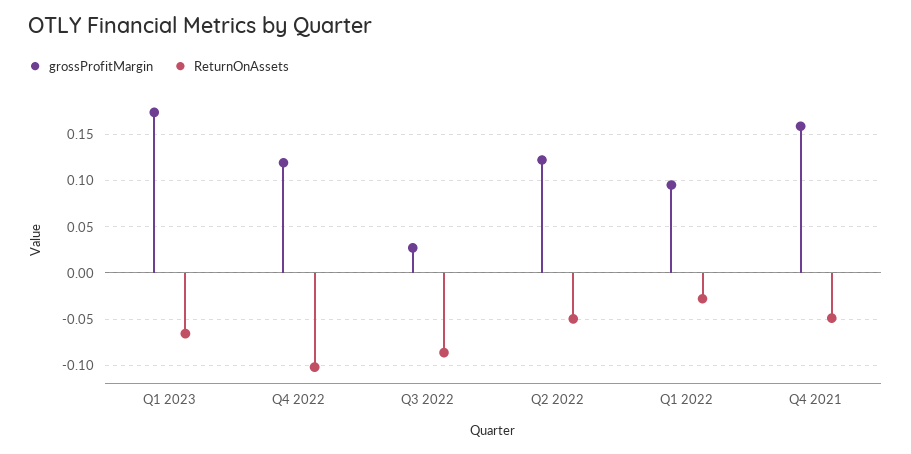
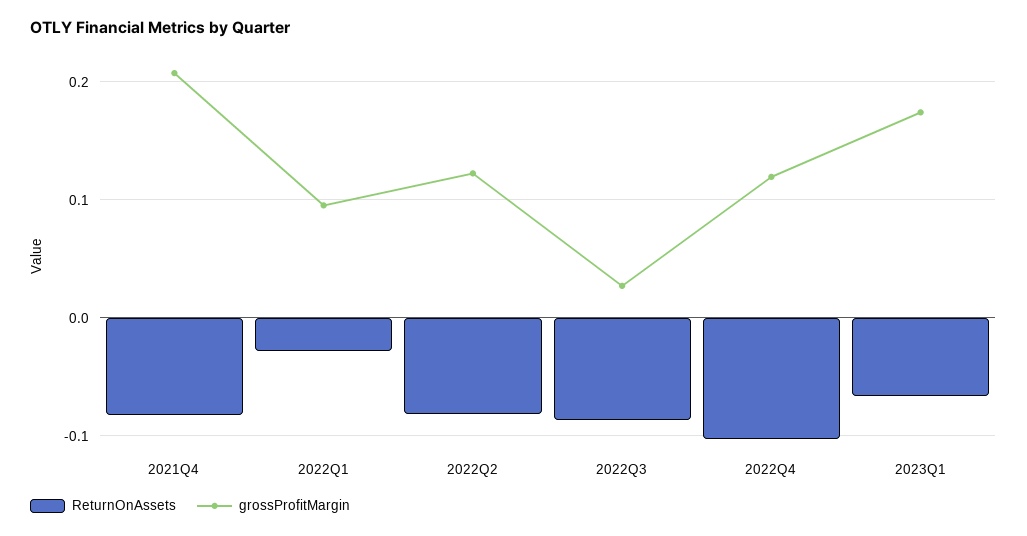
ReturnOnAssets, Q2 2022: -0.05 -> -0.08
grossProfitMargin, Q4 2021: 0.16 -> 0.21
ReturnOnAssets, Q4 2021: -0.05 -> -0.08

